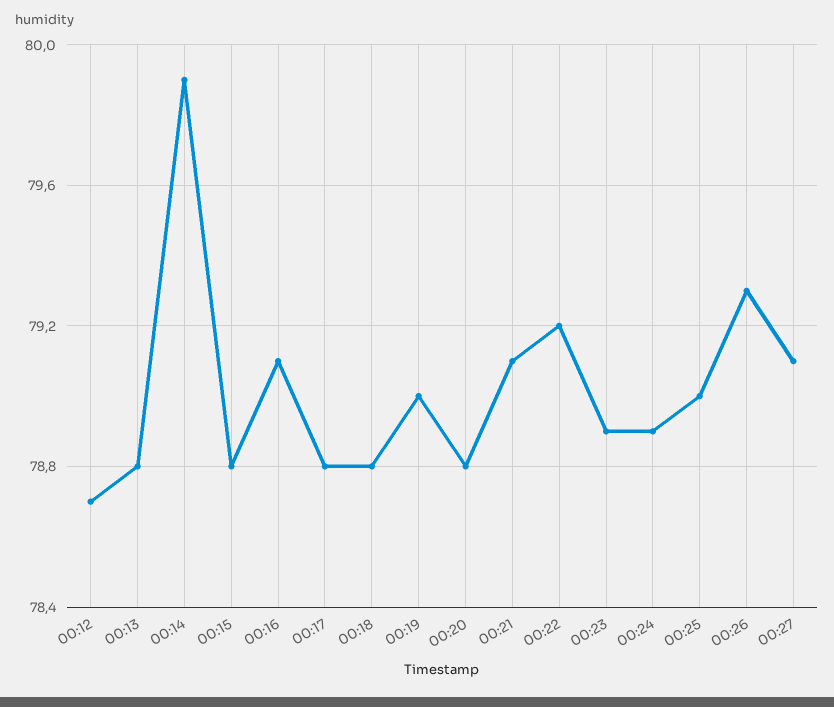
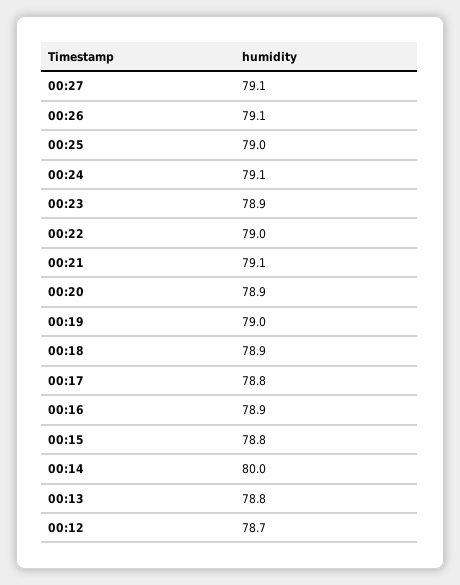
00:14: 79.9 -> 80
00:16: 79.1 -> 78.9
00:18: 78.8 -> 78.9
00:20: 78.8 -> 78.9
00:22: 79.2 -> 79
00:24: 78.9 -> 79.1
00:26: 79.3 -> 79.1

